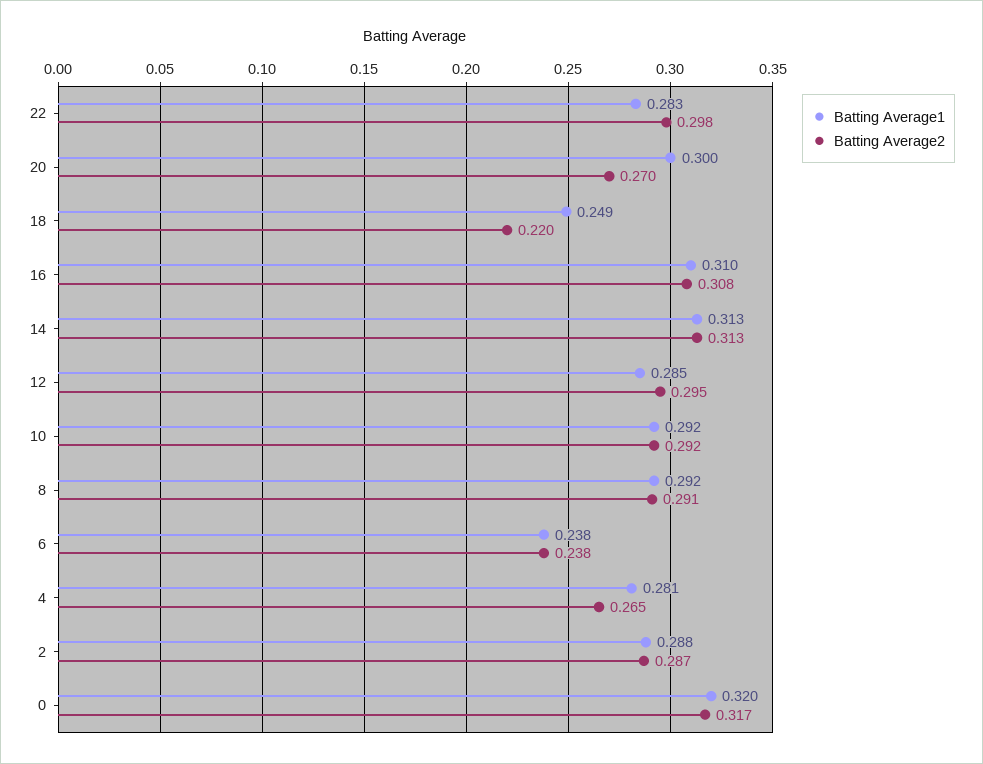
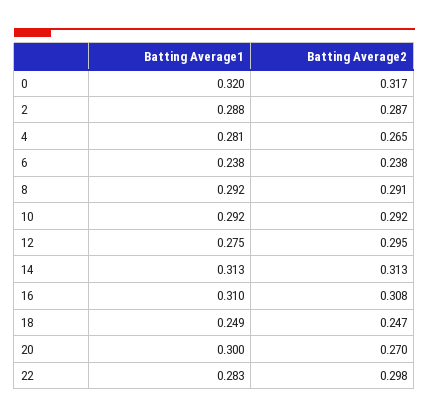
Batting Average2, 18: 0.22 -> 0.247
Batting Average1, 12: 0.285 -> 0.275

